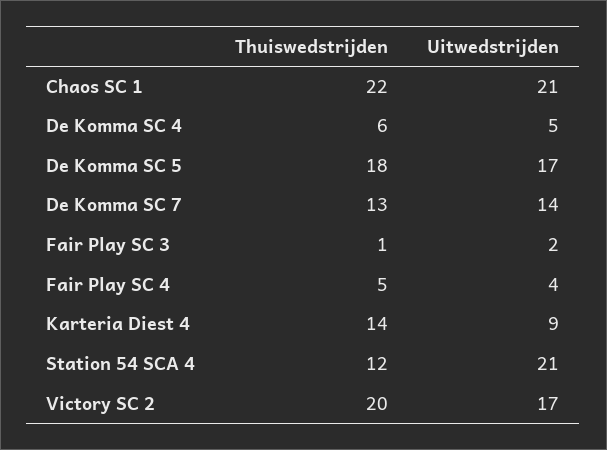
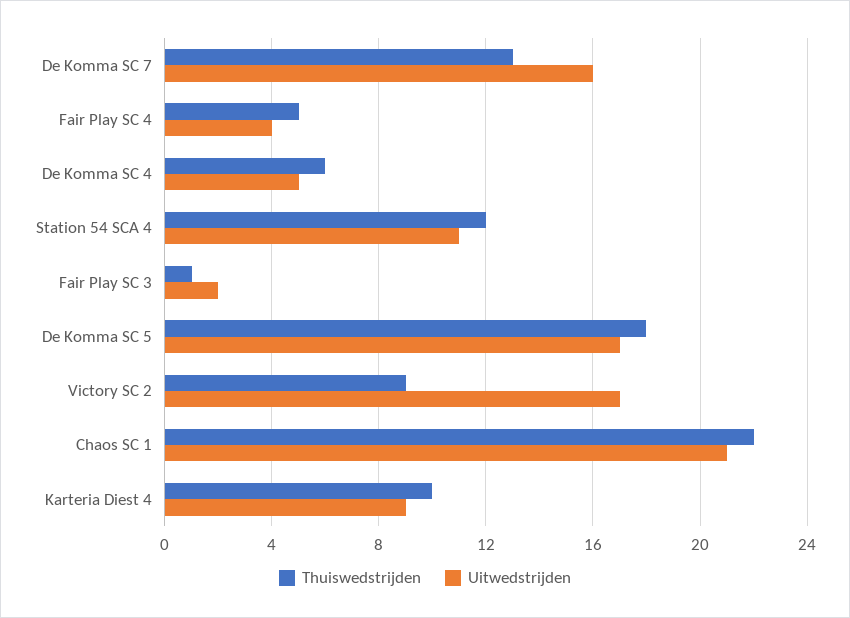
Uitwedstrijden, De Komma SC 7: 14 -> 16
Thuiswedstrijden, Karteria Diest 4: 14 -> 10
Uitwedstrijden, Station 54 SCA 4: 21 -> 11
Thuiswedstrijden, Victory SC 2: 20 -> 9

